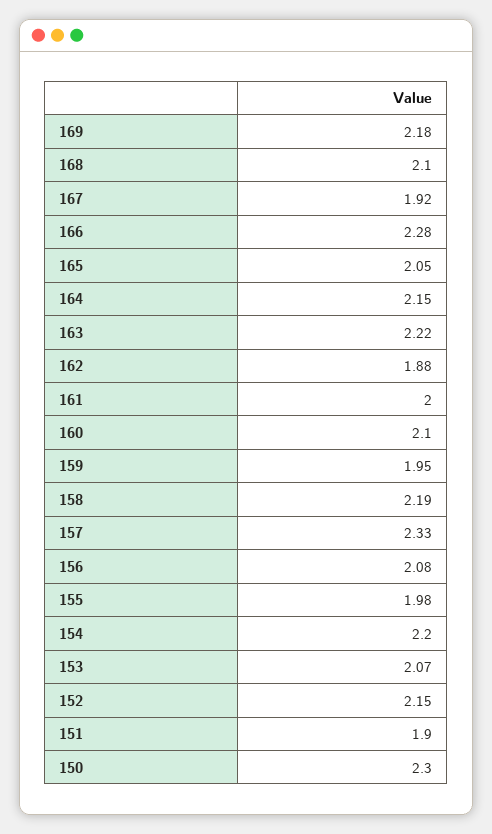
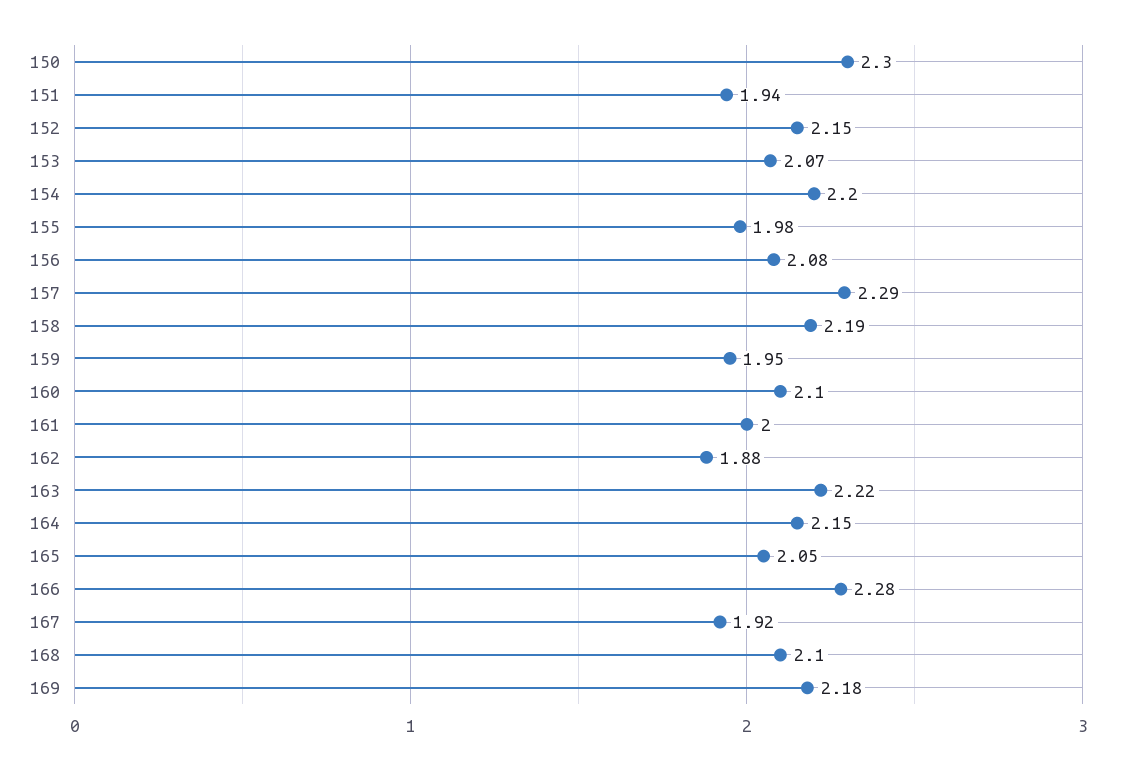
157: 2.33 -> 2.29
151: 1.9 -> 1.94

